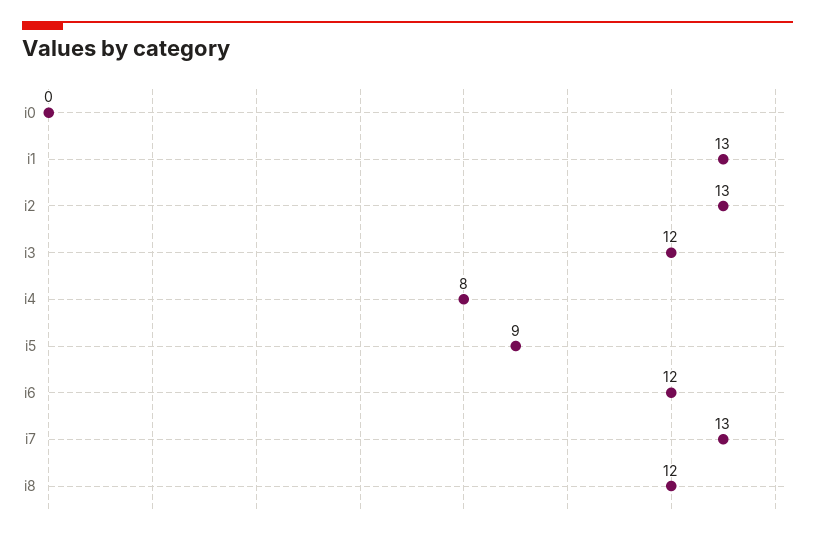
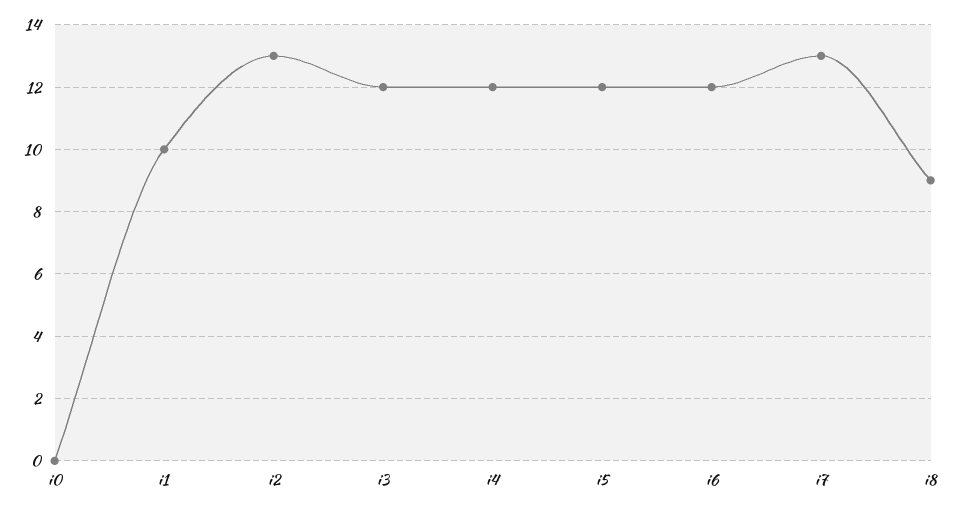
i1: 13 -> 10
i4: 8 -> 12
i5: 9 -> 12
i8: 12 -> 9

